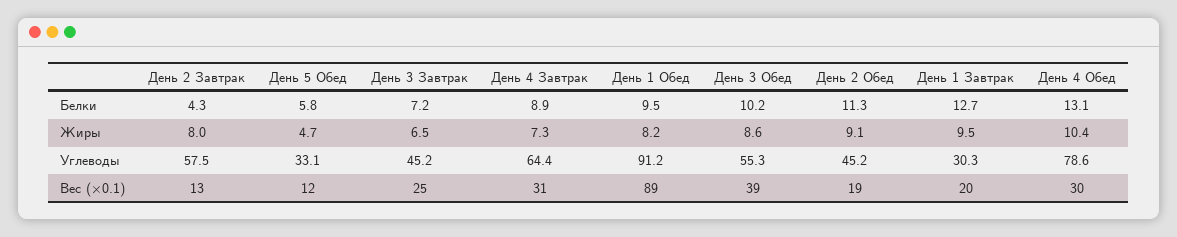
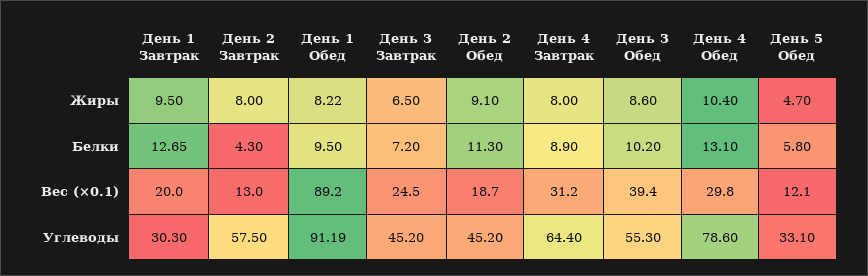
День 4 Завтрак, Жиры: 7.3 -> 8

